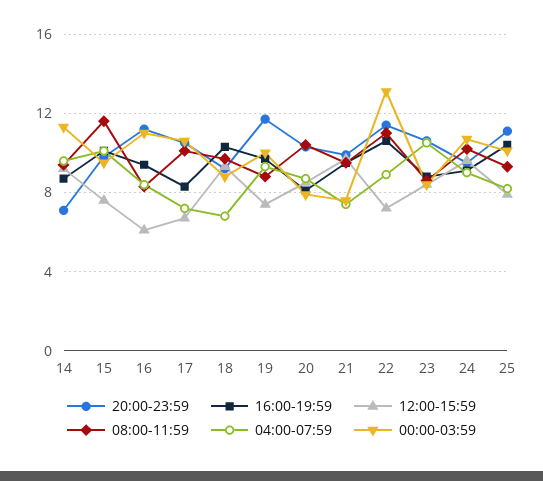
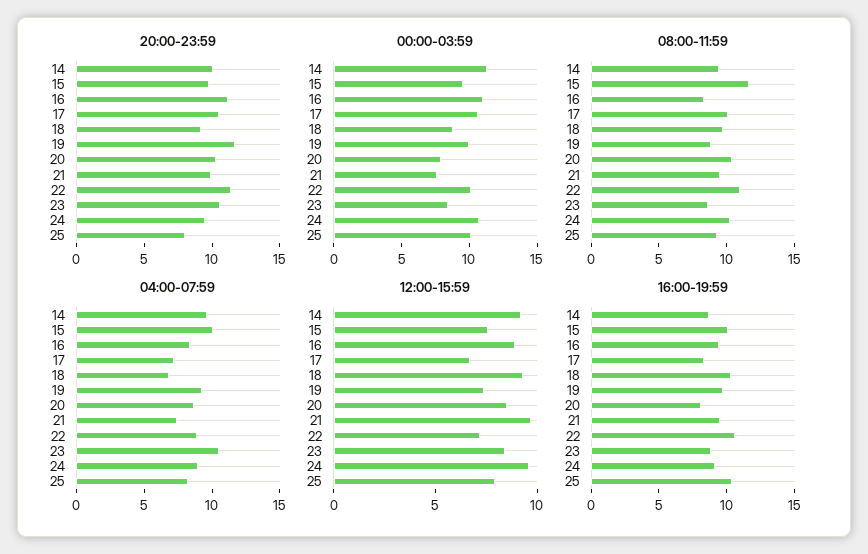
20:00-23:59, 14: 7 -> 10
12:00-15:59, 16: 6 -> 9
00:00-03:59, 22: 13 -> 10
20:00-23:59, 25: 11 -> 8

